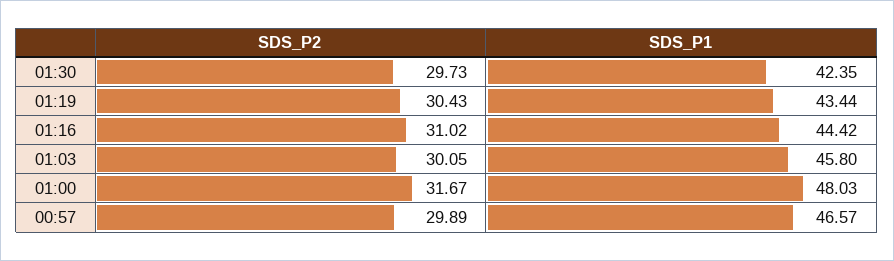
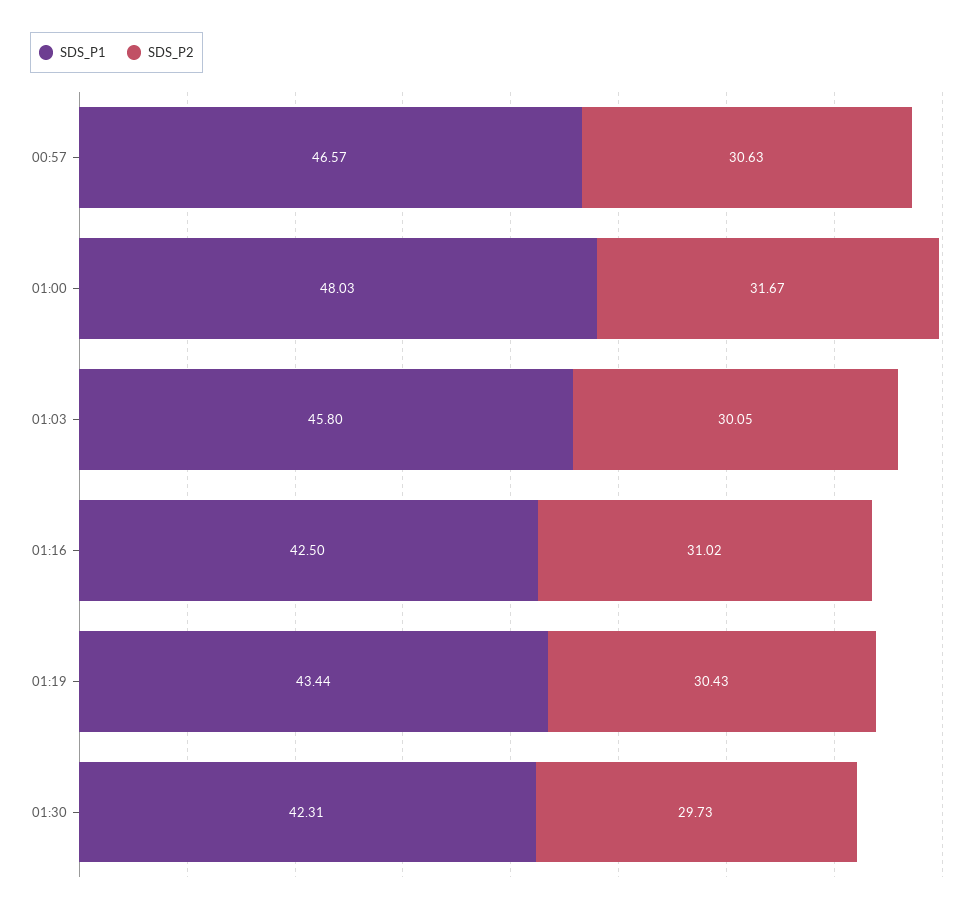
SDS_P1, 01:30: 42.35 -> 42.31
SDS_P1, 01:16: 44.42 -> 42.5
SDS_P2, 00:57: 29.89 -> 30.63

